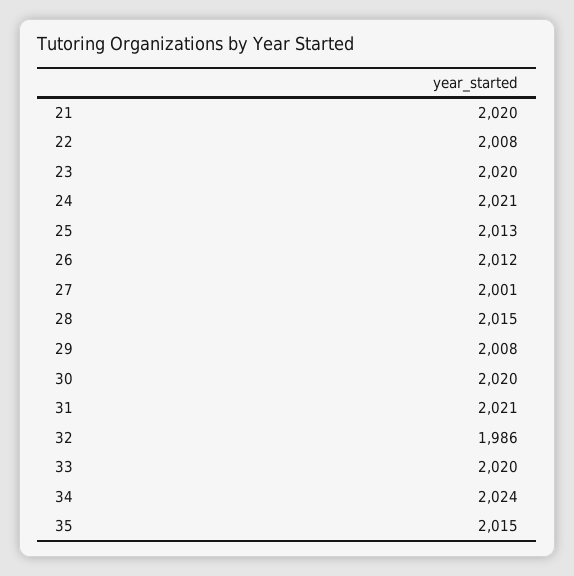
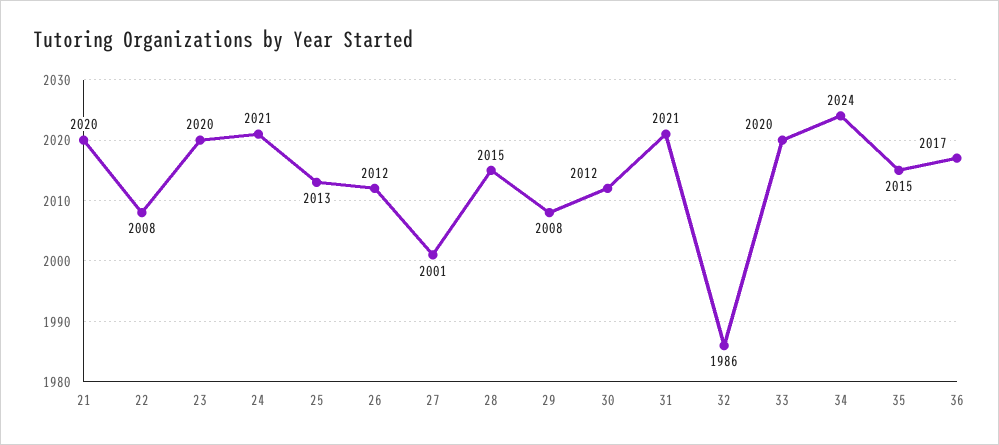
30: 2020 -> 2012
36: none -> 2017

